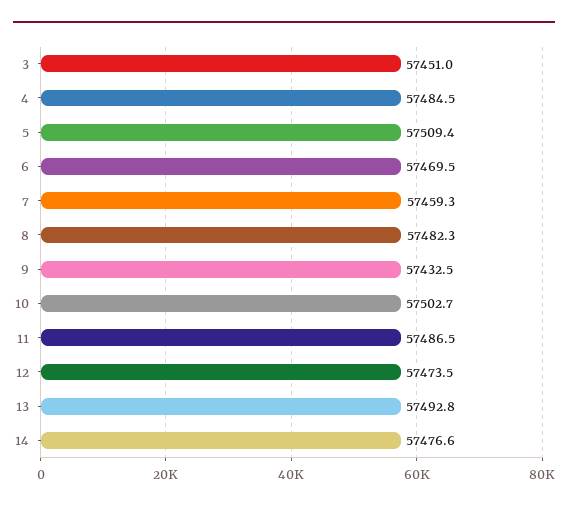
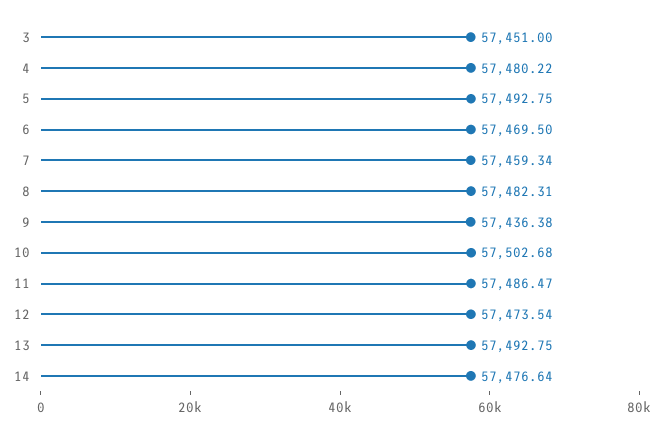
4: 57484.5 -> 57480.22
5: 57509.4 -> 57492.75
9: 57432.5 -> 57436.38

